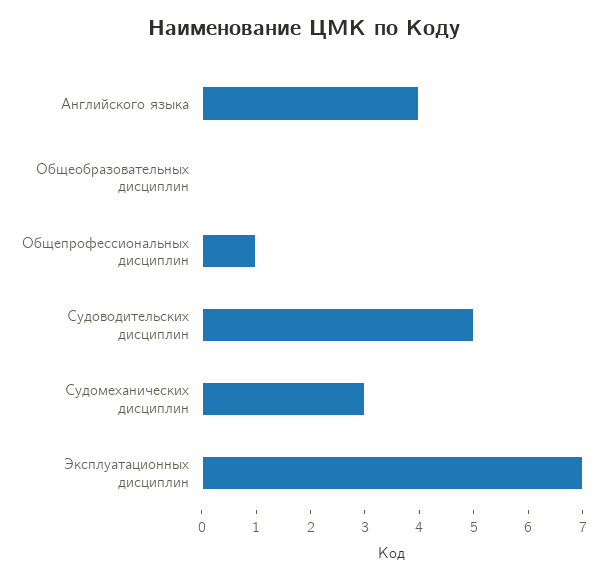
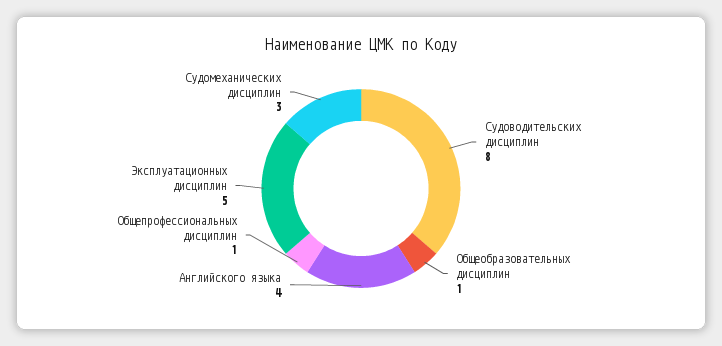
Общеобразовательных дисциплин: 0 -> 1
Судоводительских дисциплин: 5 -> 8
Эксплуатационных дисциплин: 7 -> 5

